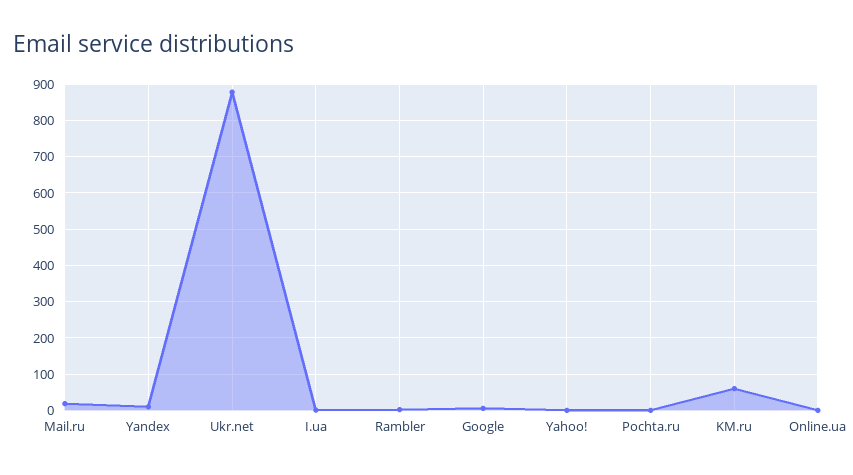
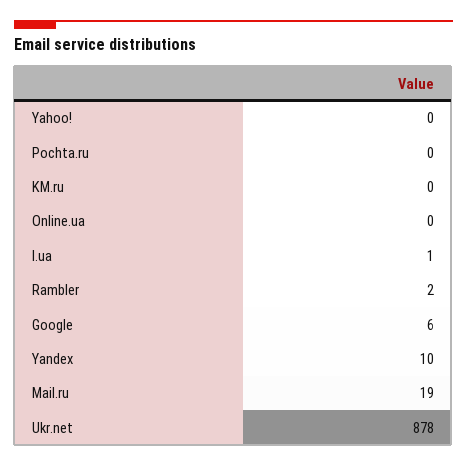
KM.ru: 60 -> 0

